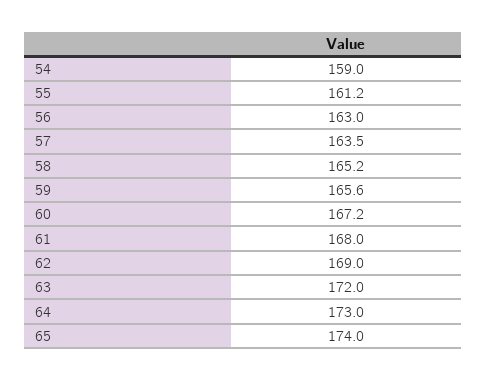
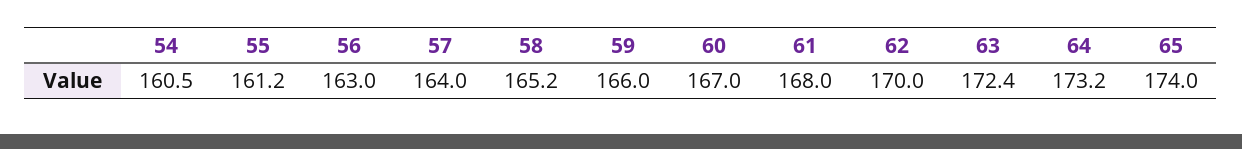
54: 159 -> 160.5
57: 163.5 -> 164
59: 165.6 -> 166
60: 167.2 -> 167
62: 169 -> 170
63: 172 -> 172.4
64: 173 -> 173.2

